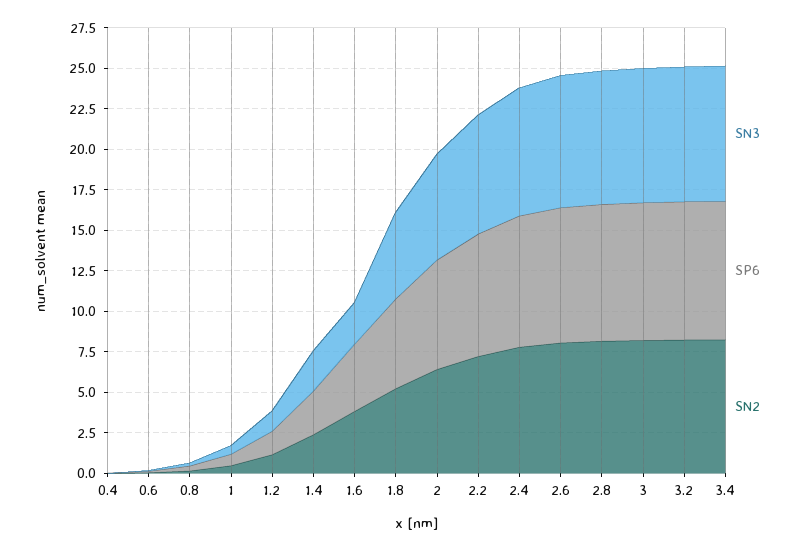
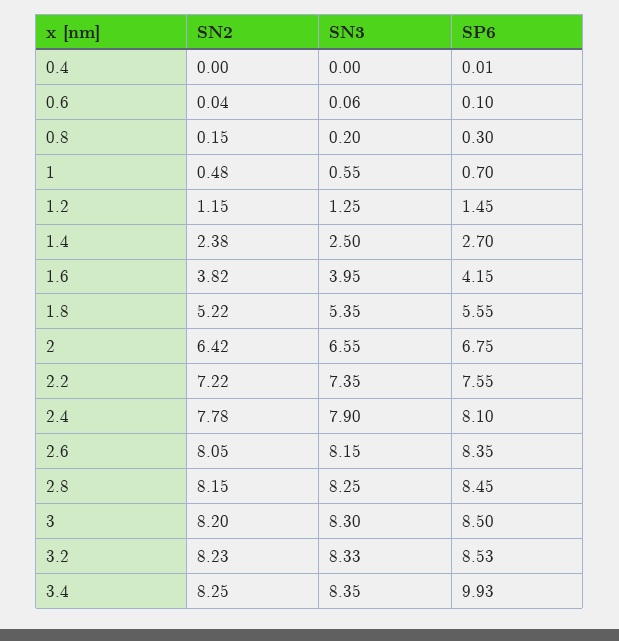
SN3, 1.6: 2.5 -> 3.95
SP6, 3.4: 8.5 -> 9.93

